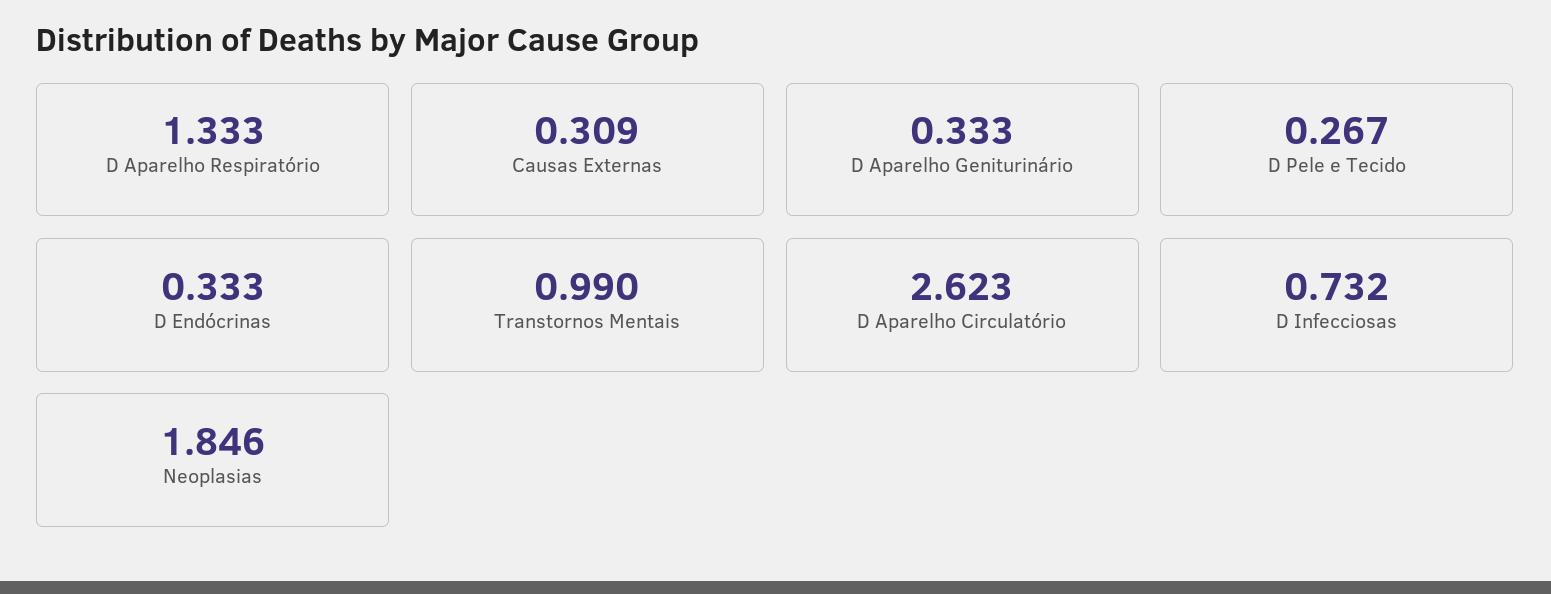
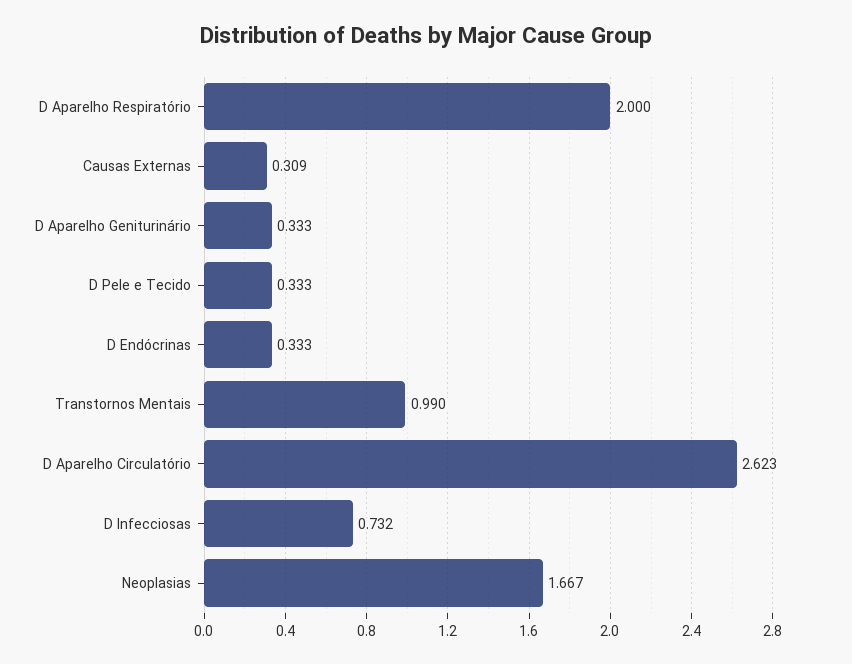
D Aparelho Respiratório: 1.333 -> 2
D Pele e Tecido: 0.267 -> 0.333
Neoplasias: 1.846 -> 1.667

